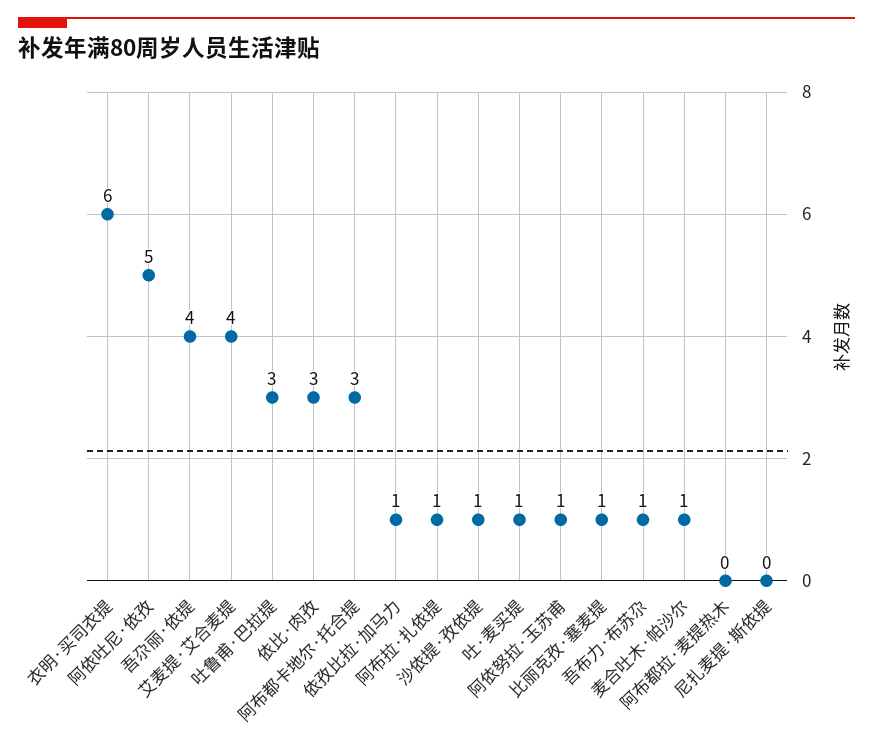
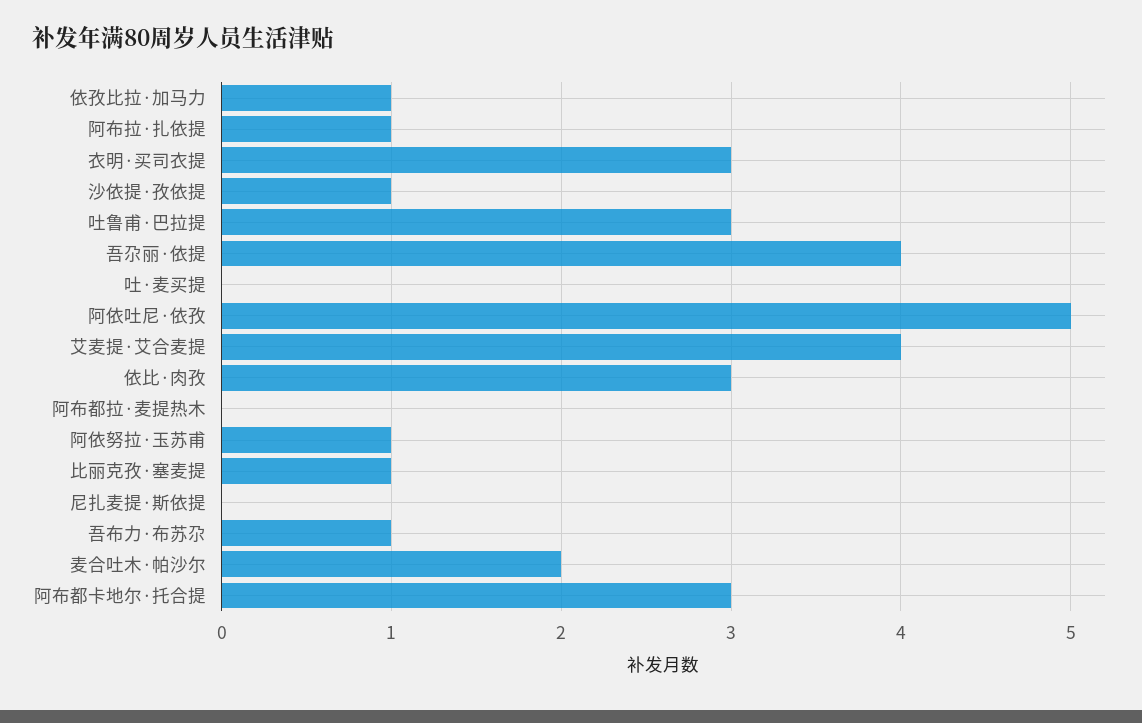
衣明·买司衣提: 6 -> 3
吐·麦买提: 1 -> 0
麦合吐木·帕沙尔: 1 -> 2

